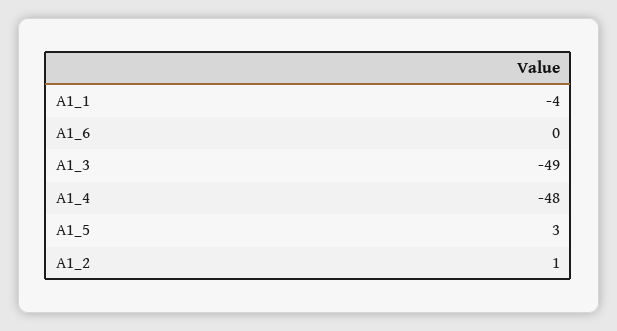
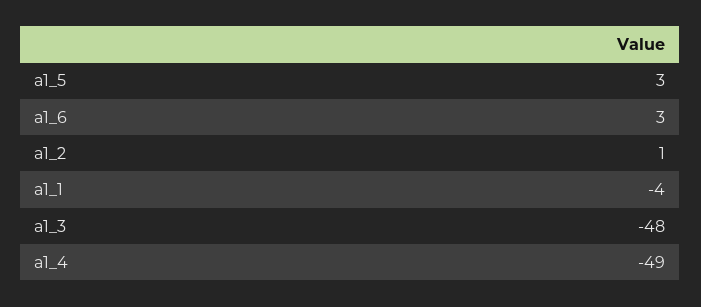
A1_6: 0 -> 3
A1_3: -49 -> -48
A1_4: -48 -> -49

